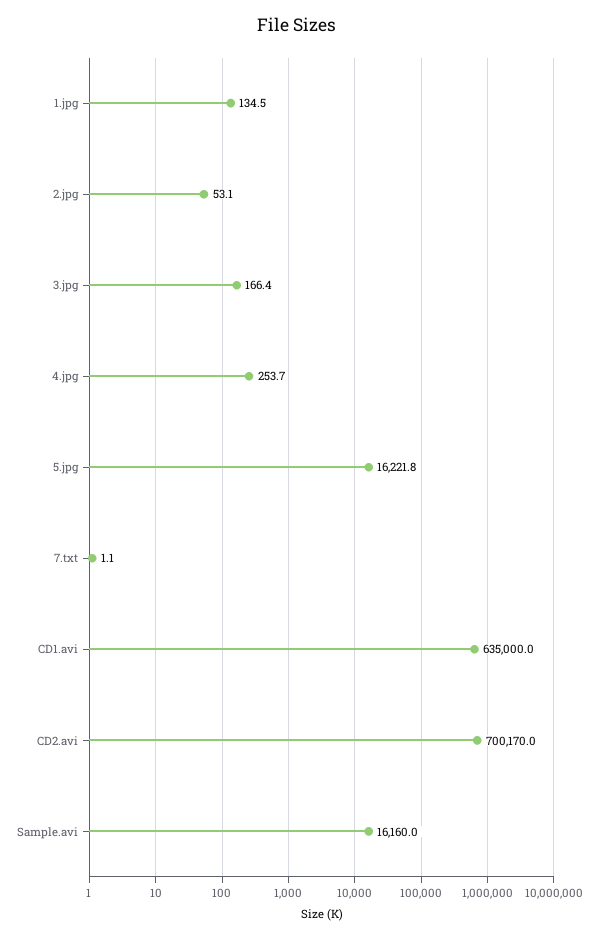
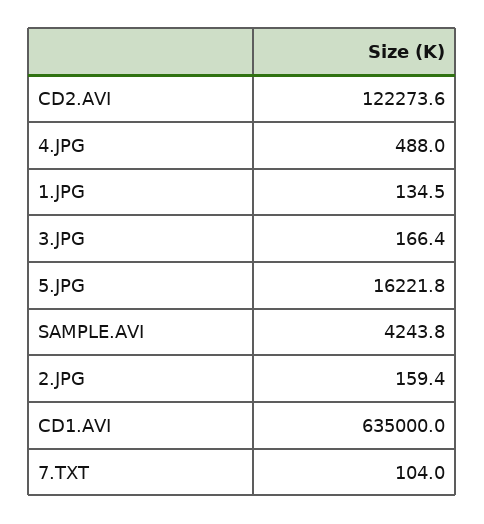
2.jpg: 53.1 -> 159.4
4.jpg: 253.7 -> 488
7.txt: 1.1 -> 104
CD2.avi: 700170 -> 122273.6
Sample.avi: 16160 -> 4243.8

